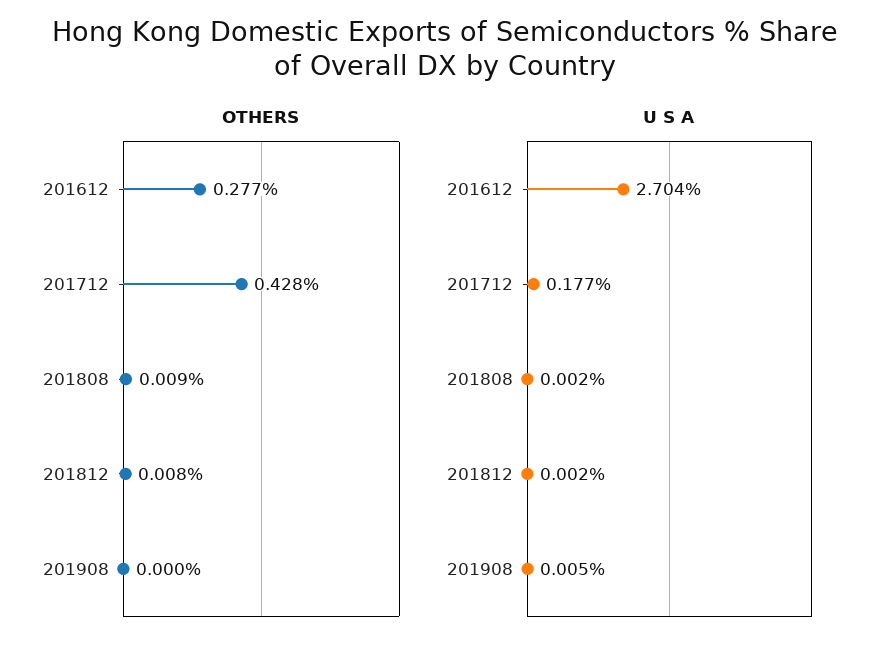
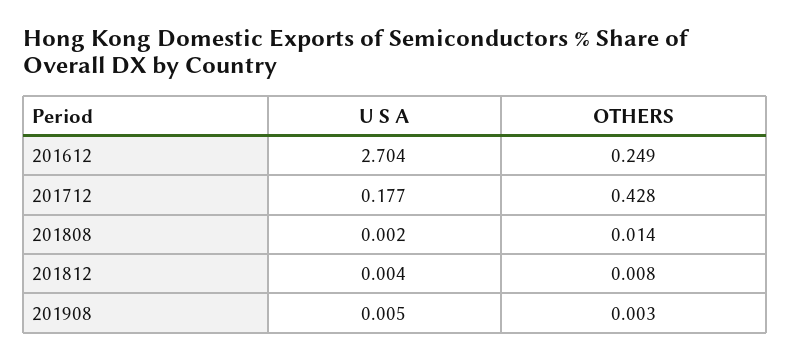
OTHERS, 201612: 0.277 -> 0.249
OTHERS, 201808: 0.009 -> 0.014
OTHERS, 201908: 0 -> 0.003
U S A, 201812: 0.002 -> 0.004

